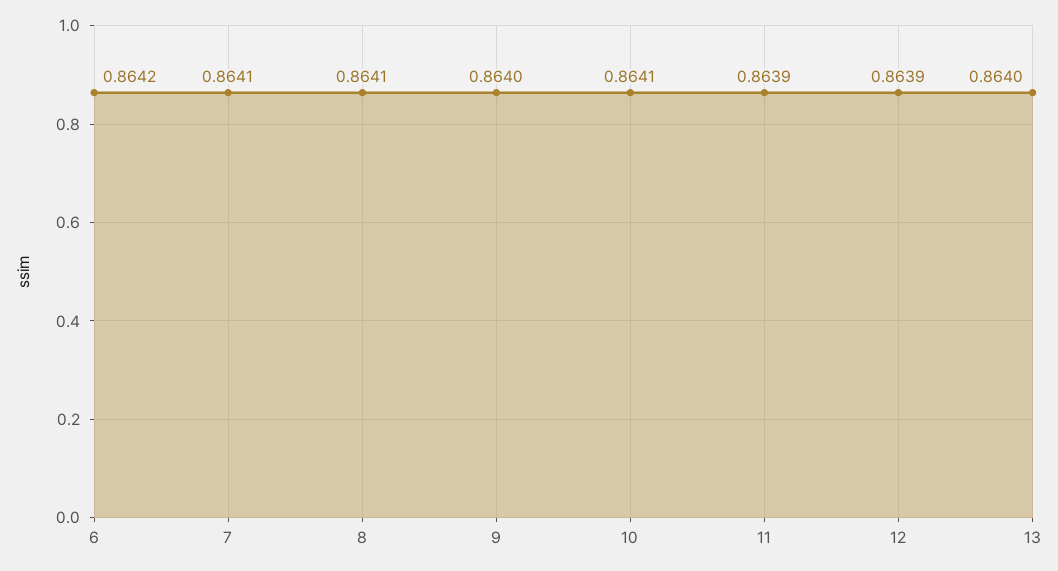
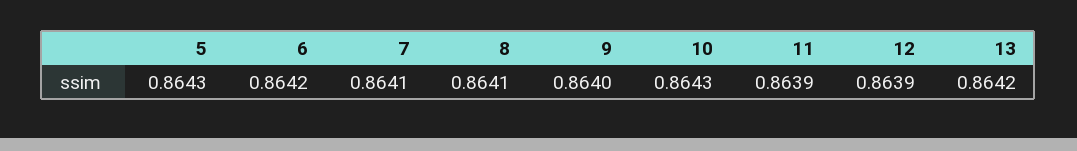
10: 0.8641 -> 0.8643
13: 0.864 -> 0.8642
5: none -> 0.8643

